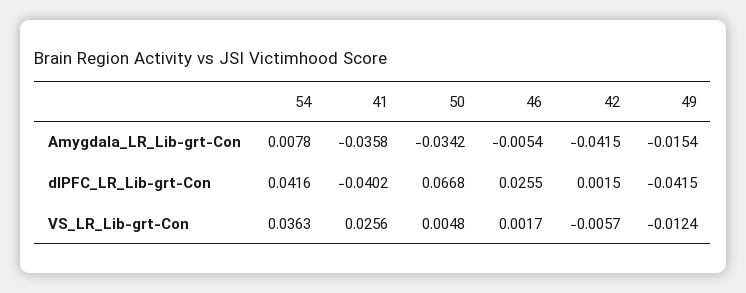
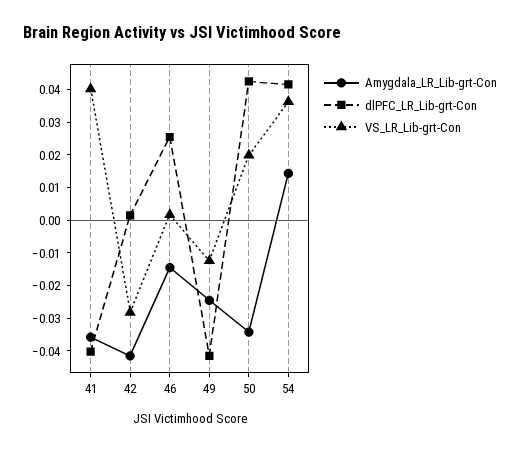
Amygdala_LR_Lib-grt-Con, 54: 0.0078 -> 0.015
Amygdala_LR_Lib-grt-Con, 46: -0.0054 -> -0.015
Amygdala_LR_Lib-grt-Con, 49: -0.0154 -> -0.025
dlPFC_LR_Lib-grt-Con, 50: 0.0668 -> 0.0425
VS_LR_Lib-grt-Con, 41: 0.0256 -> 0.04
VS_LR_Lib-grt-Con, 50: 0.0048 -> 0.02
VS_LR_Lib-grt-Con, 42: -0.0057 -> -0.0275

